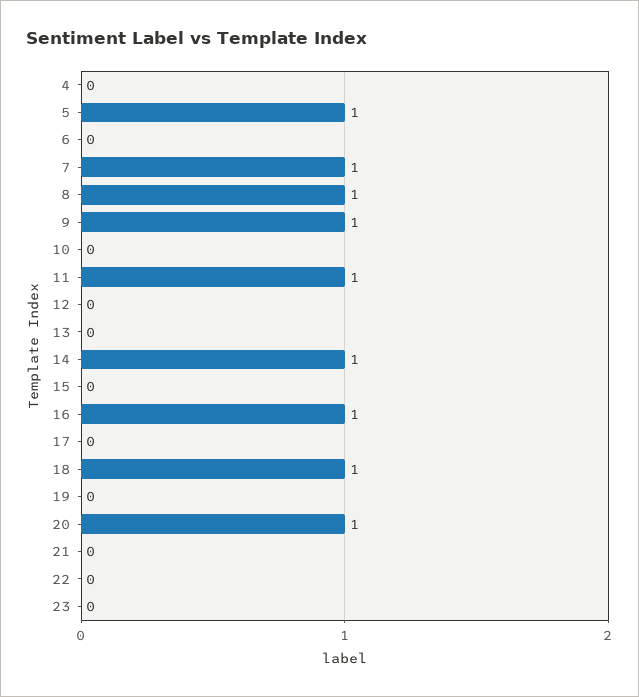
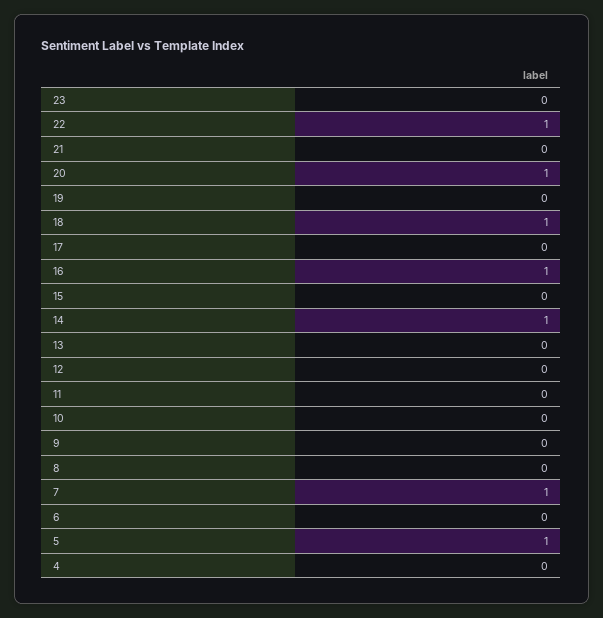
8: 1 -> 0
9: 1 -> 0
11: 1 -> 0
22: 0 -> 1

